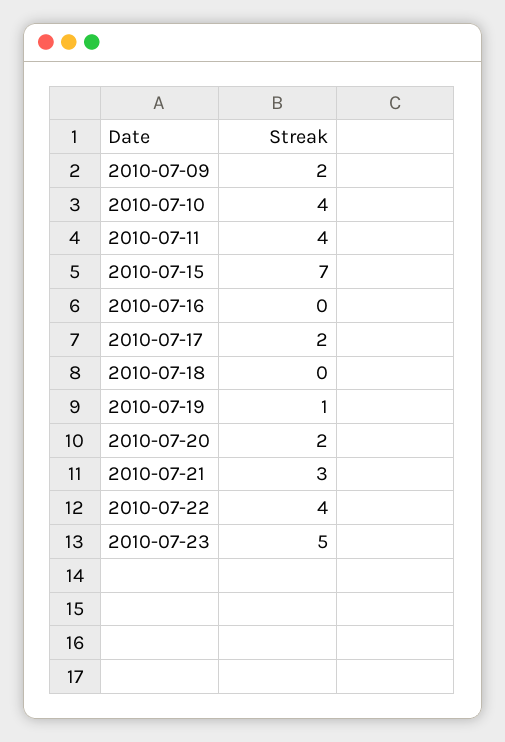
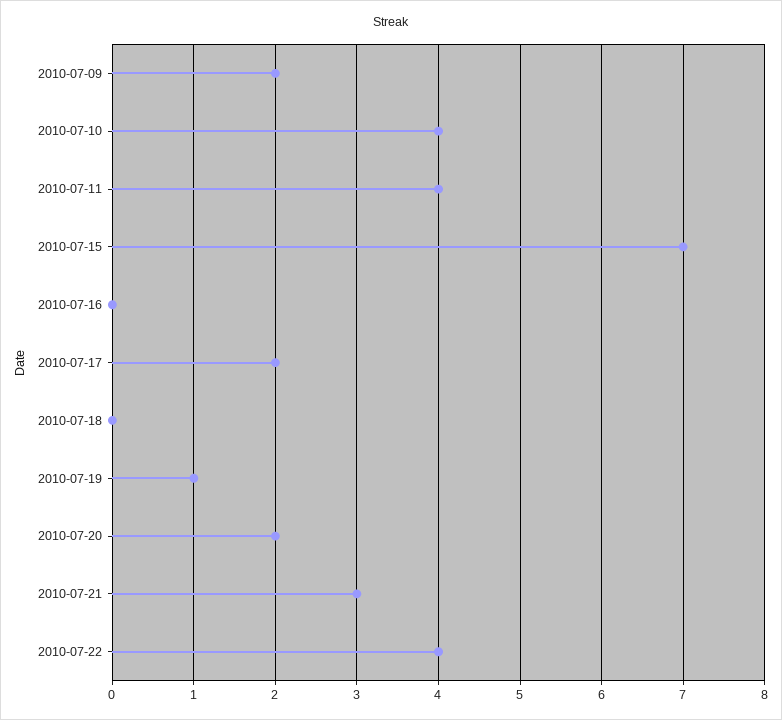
2010-07-23: 5 -> none

